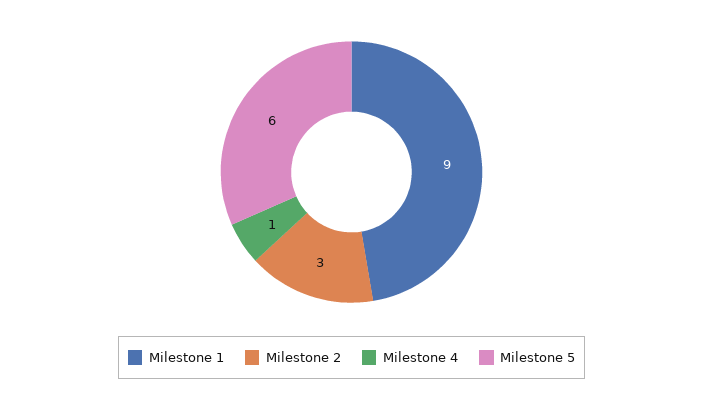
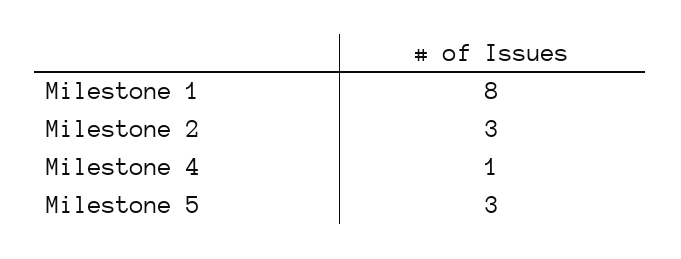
Milestone 1: 9 -> 8
Milestone 5: 6 -> 3

